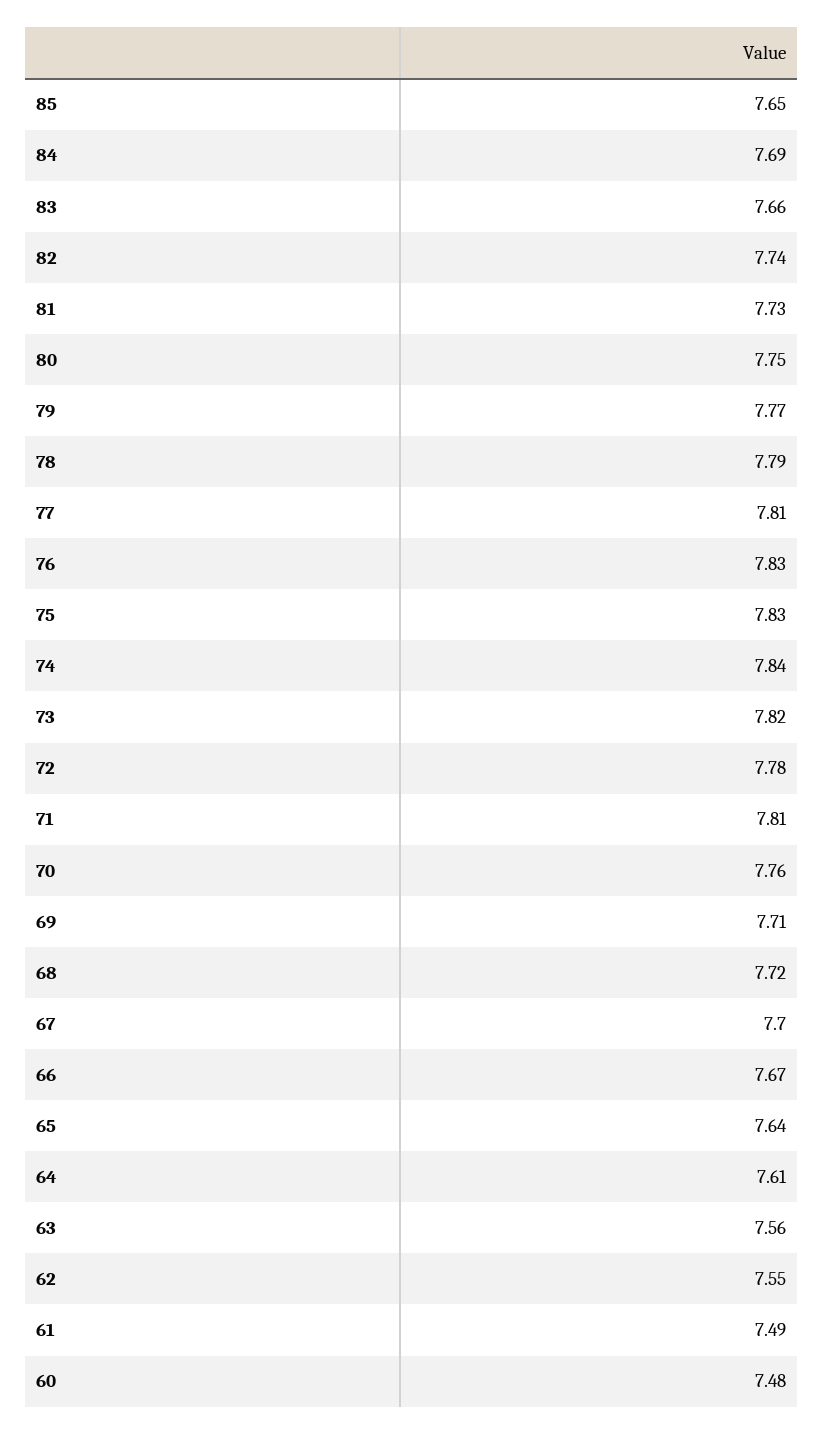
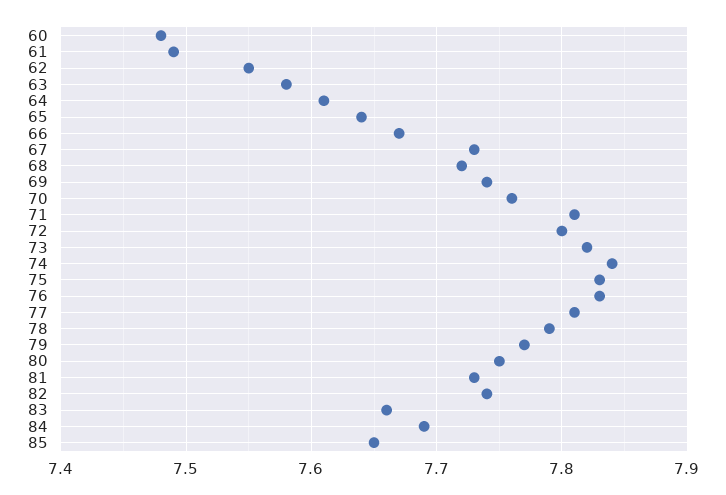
72: 7.78 -> 7.8
69: 7.71 -> 7.74
67: 7.7 -> 7.73
63: 7.56 -> 7.58

